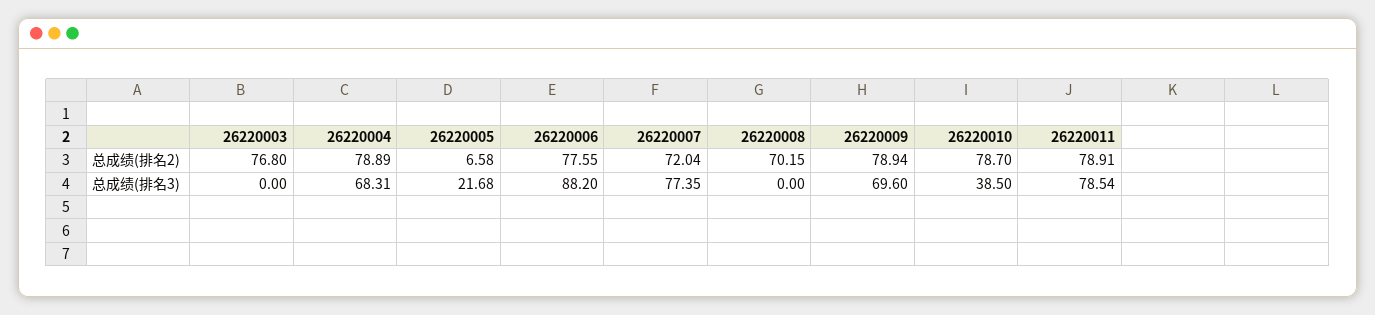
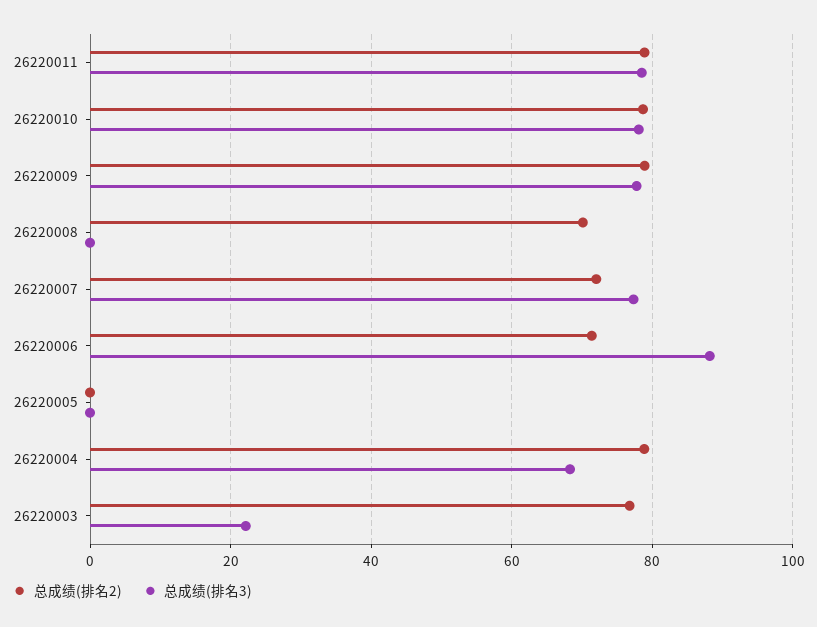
总成绩(排名2), 26220005: 6.58 -> 0
总成绩(排名2), 26220006: 77.55 -> 72
总成绩(排名3), 26220003: 0 -> 22
总成绩(排名3), 26220005: 21.68 -> 0
总成绩(排名3), 26220009: 69.6 -> 78
总成绩(排名3), 26220010: 38.5 -> 78

